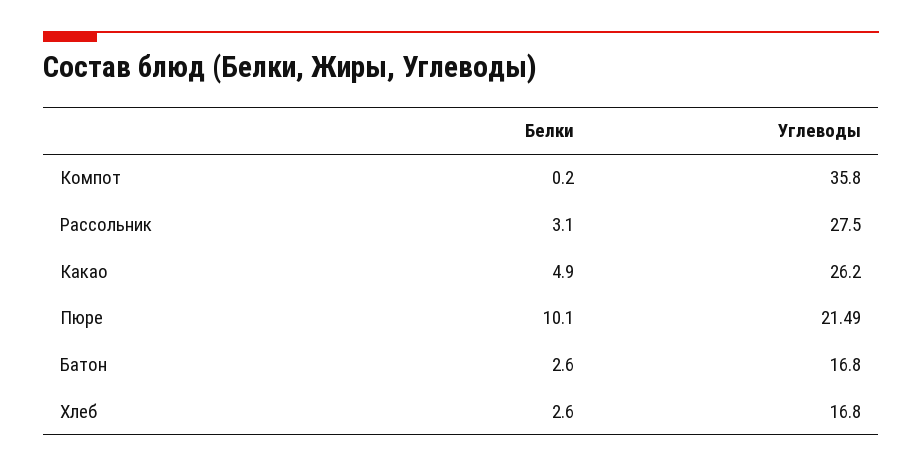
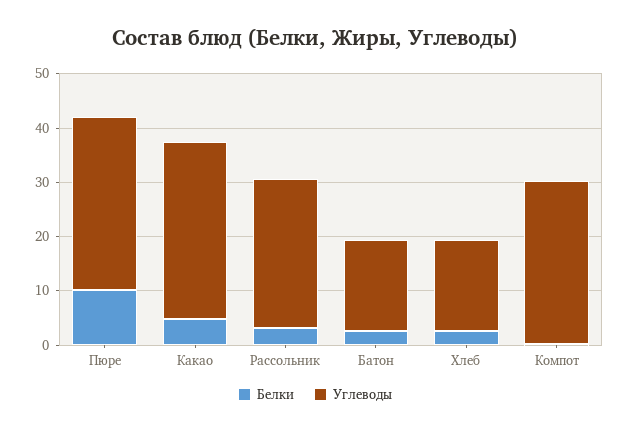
Углеводы, Компот: 35.8 -> 30
Углеводы, Какао: 26.2 -> 32
Углеводы, Пюре: 21.49 -> 32

